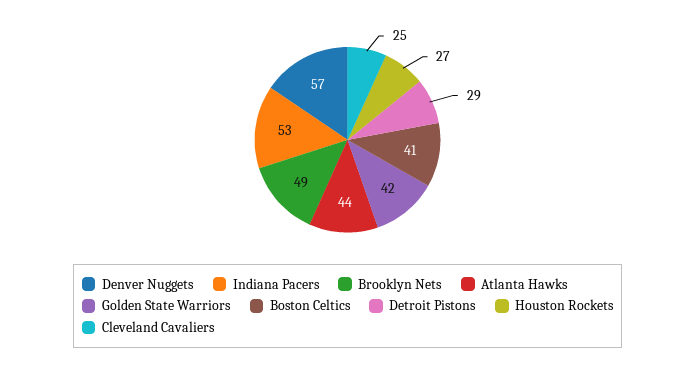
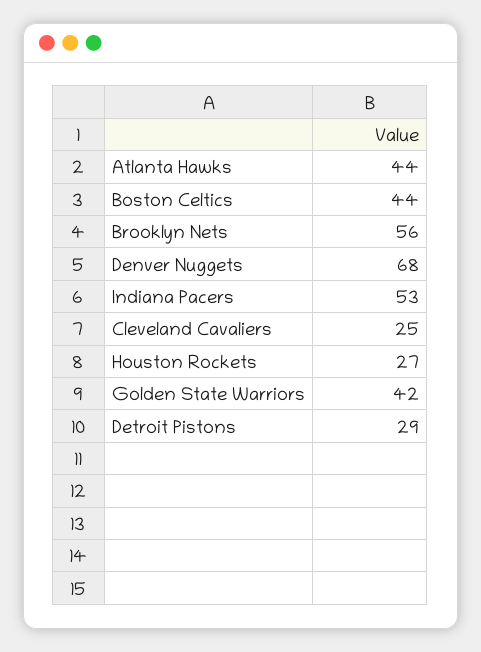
Denver Nuggets: 57 -> 68
Brooklyn Nets: 49 -> 56
Boston Celtics: 41 -> 44

